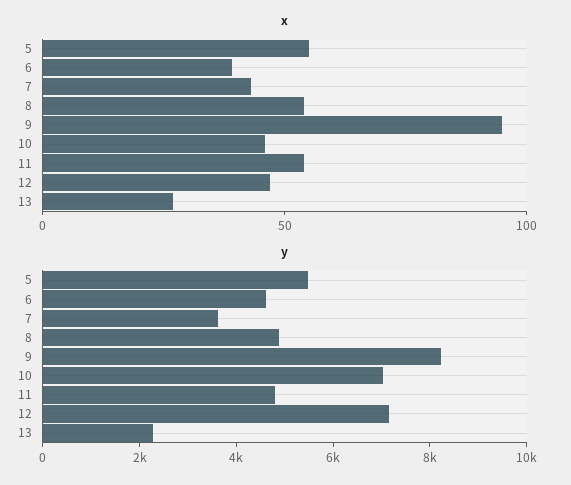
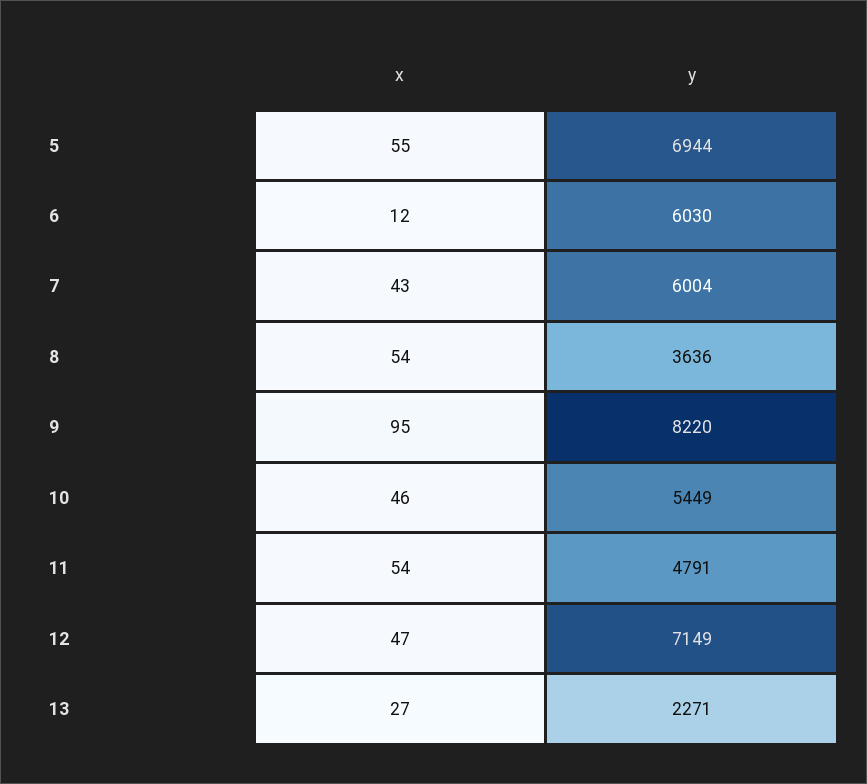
x, 6: 40 -> 12
y, 5: 5500 -> 6944
y, 6: 4500 -> 6030
y, 7: 3500 -> 6004
y, 8: 5000 -> 3636
y, 10: 7000 -> 5449

